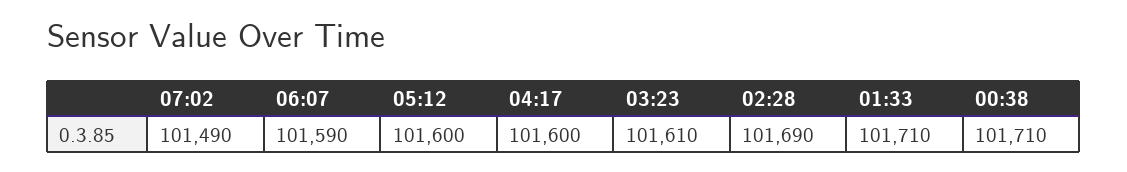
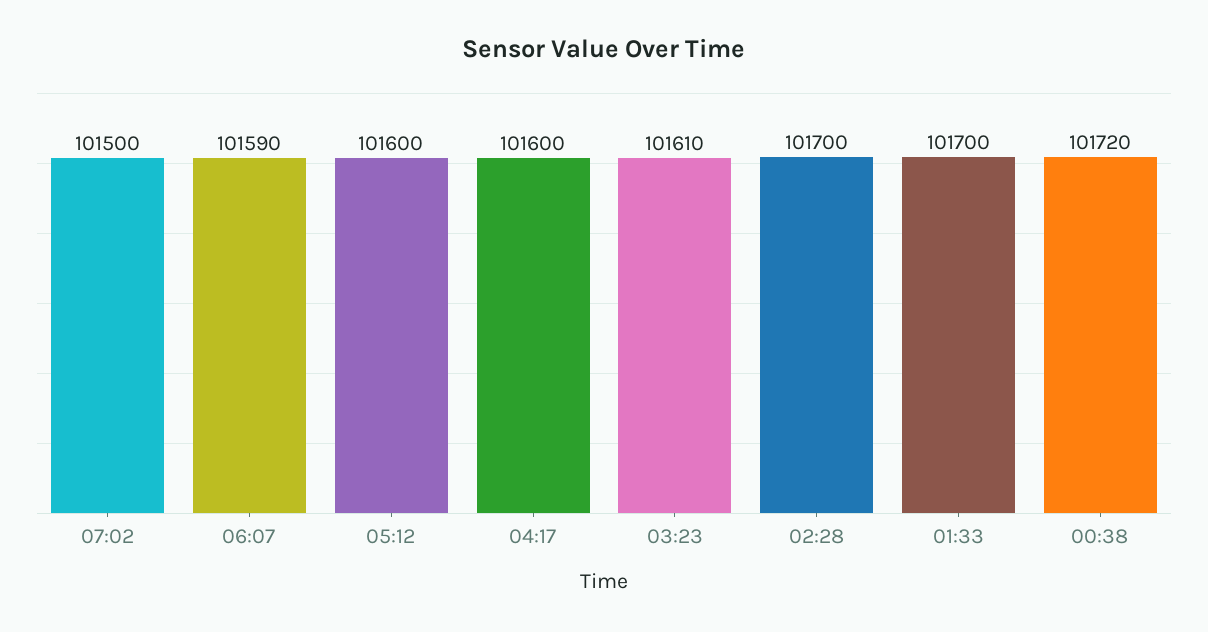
07:02: 101490 -> 101500
02:28: 101690 -> 101700
01:33: 101710 -> 101700
00:38: 101710 -> 101720

